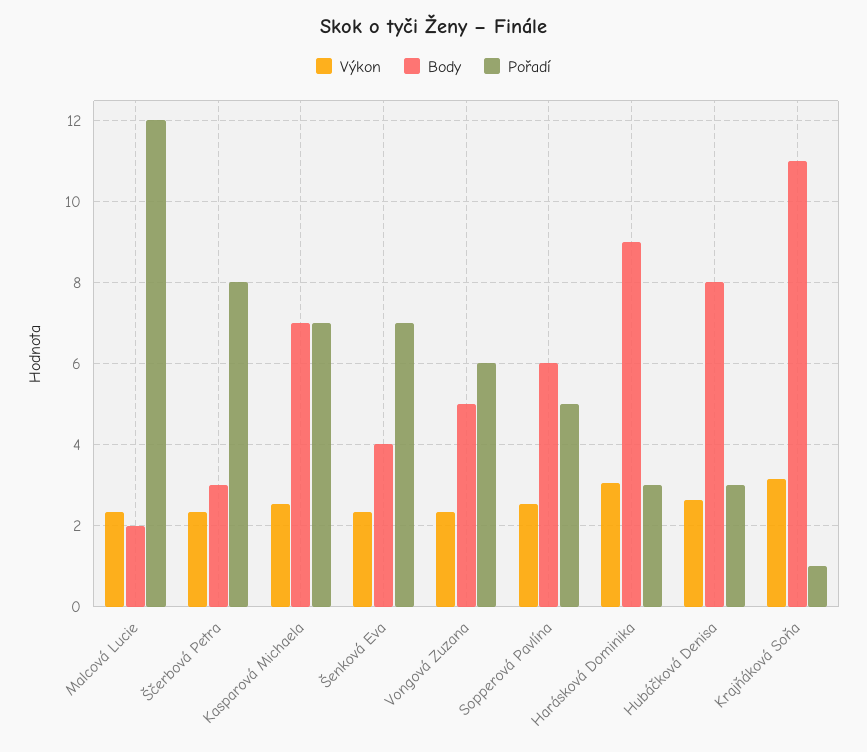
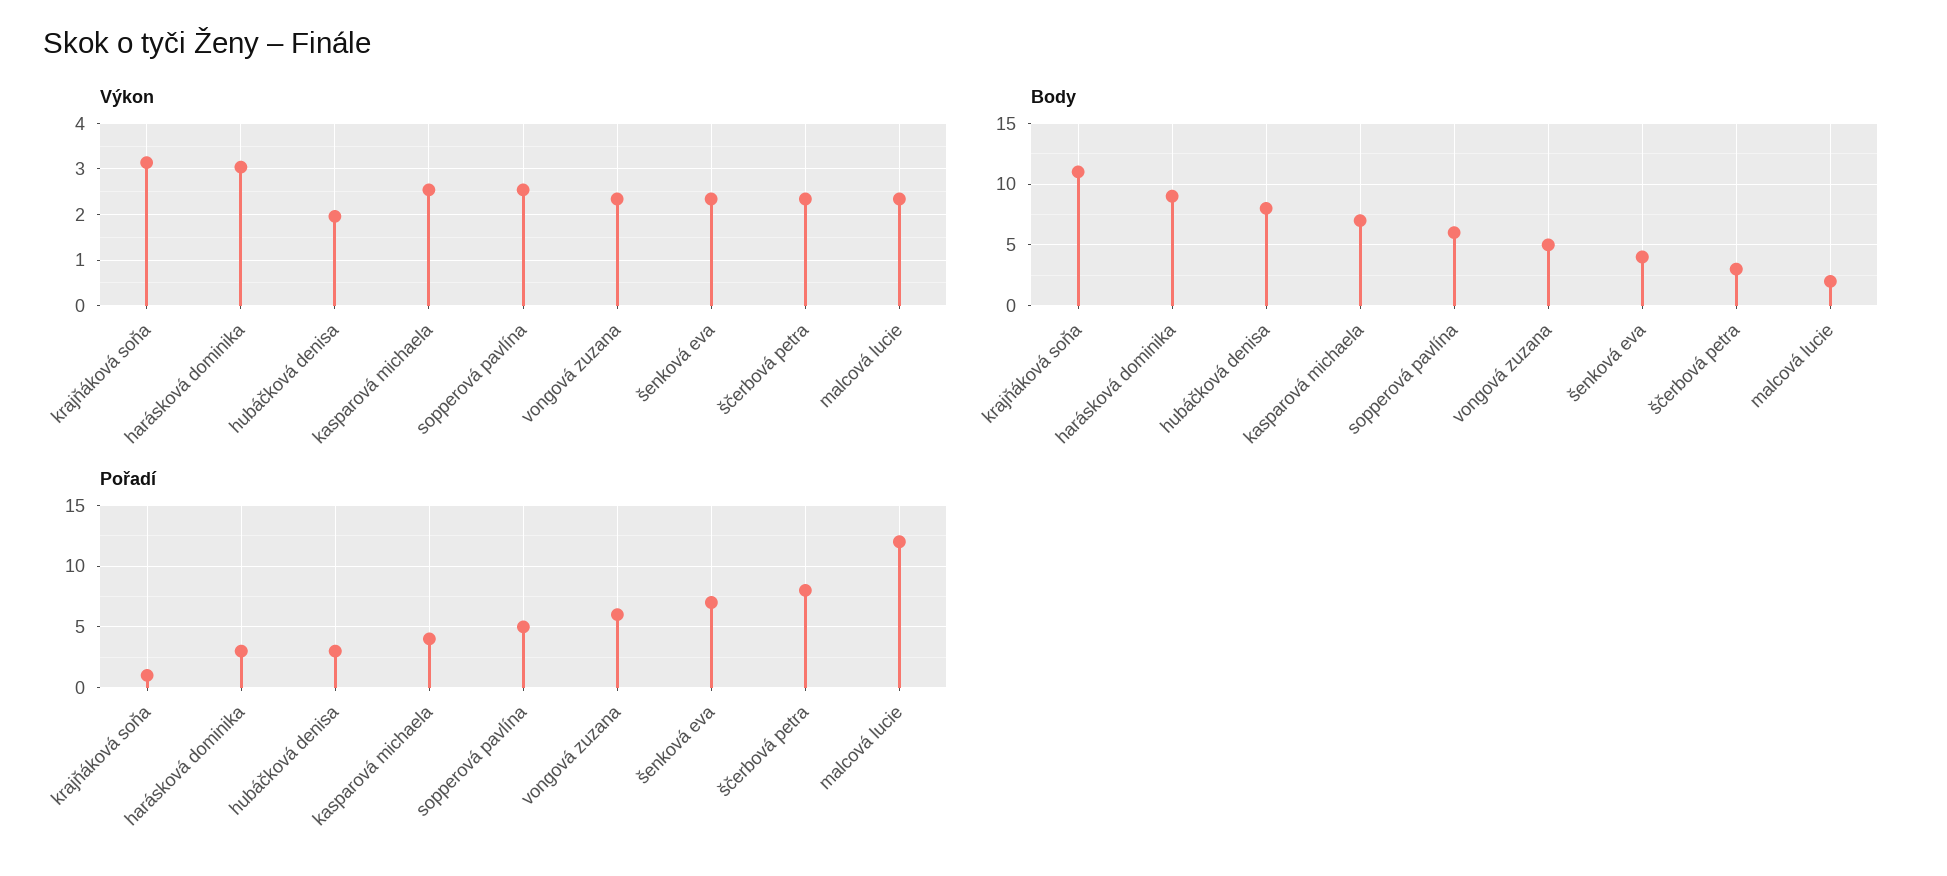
Pořadí, Kasparová Michaela: 7 -> 4
Výkon, Hubáčková Denisa: 2.6 -> 2

